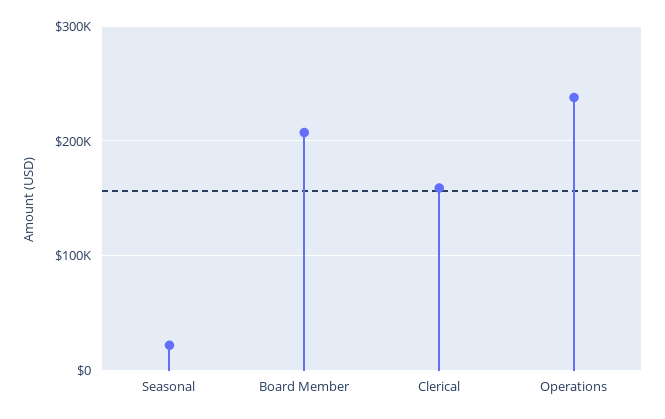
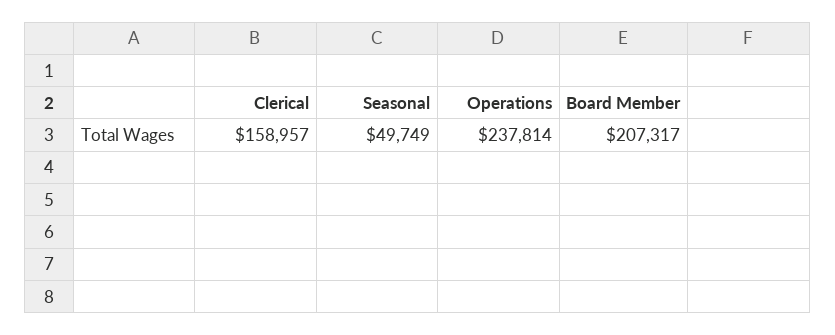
Seasonal: 20000 -> 49749

